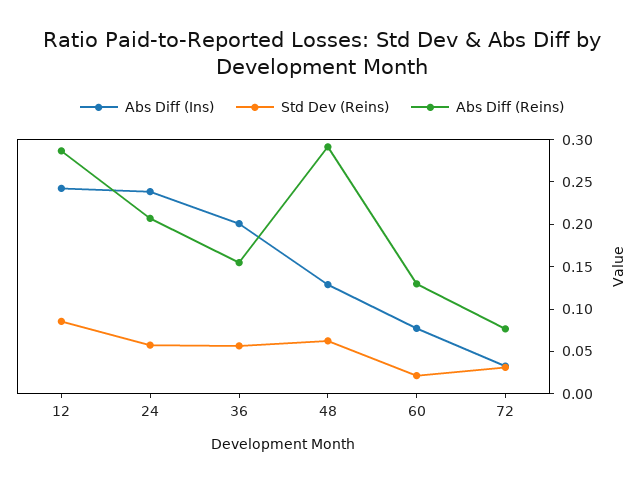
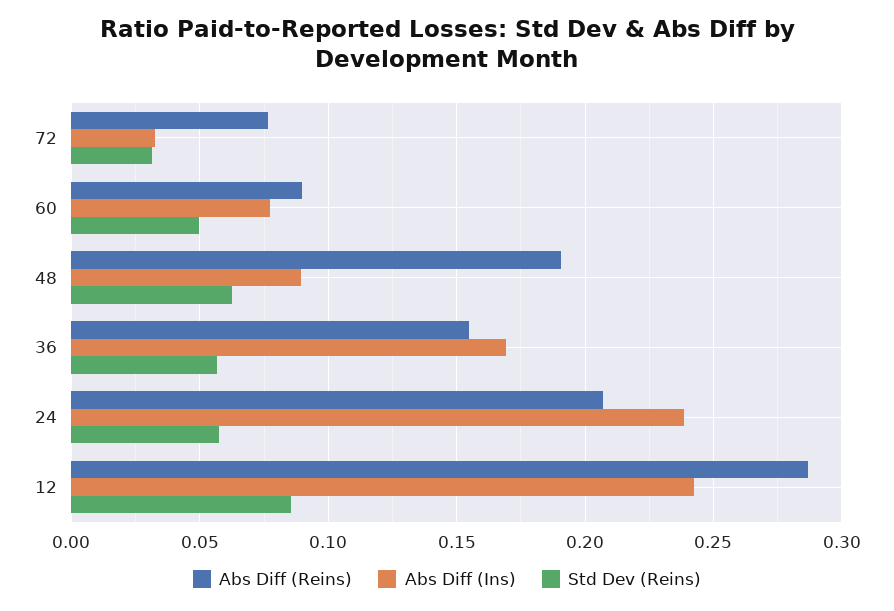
Abs Diff (Ins), 36: 0.2 -> 0.17
Abs Diff (Ins), 48: 0.13 -> 0.09
Abs Diff (Reins), 48: 0.29 -> 0.19
Std Dev (Reins), 60: 0.02 -> 0.05
Abs Diff (Reins), 60: 0.13 -> 0.09

